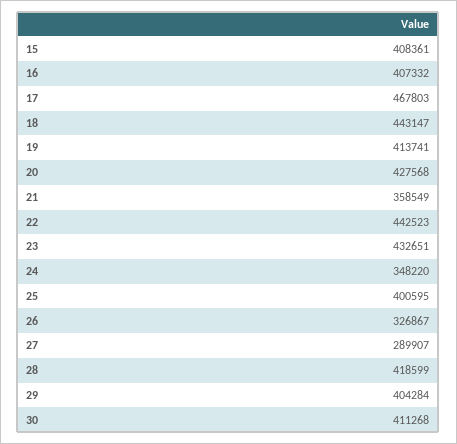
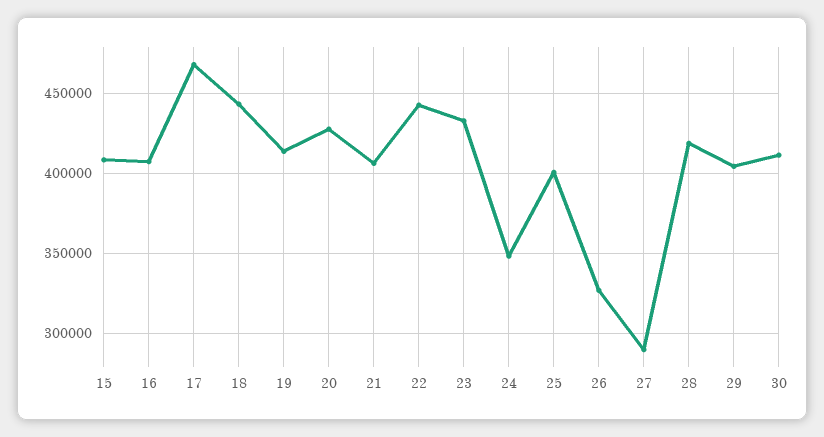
21: 358549 -> 405000

